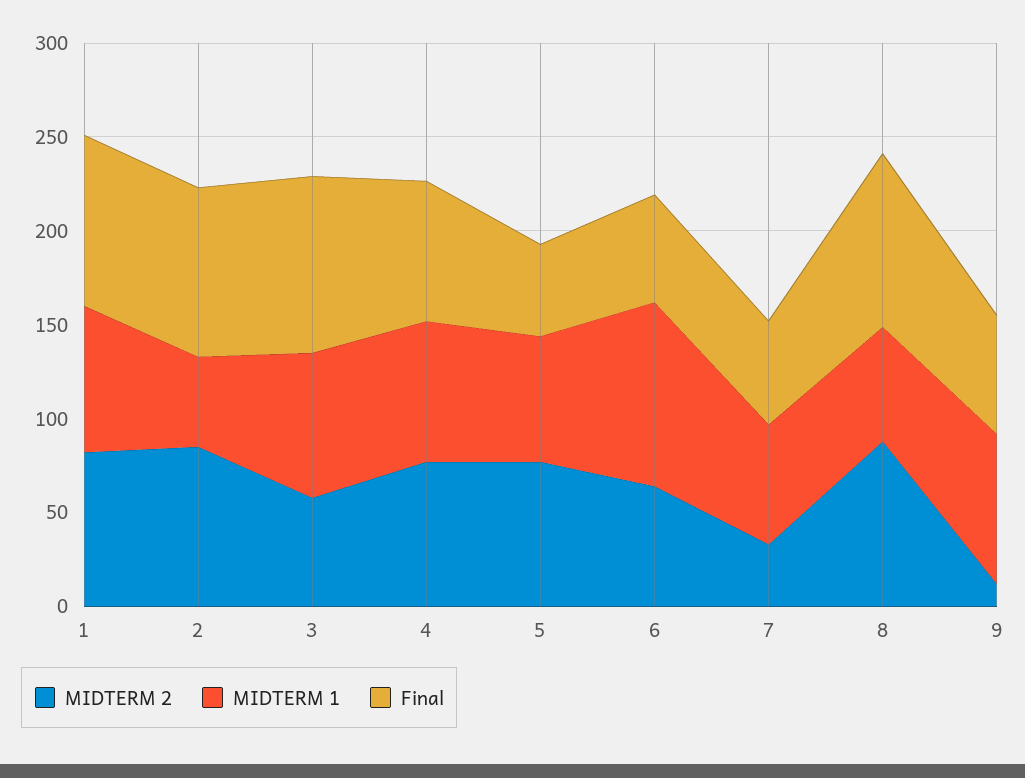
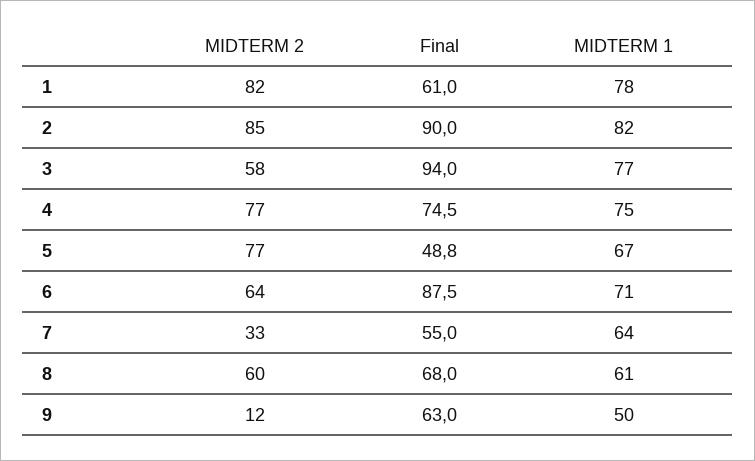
Final, 1: 90 -> 61
MIDTERM 1, 2: 50 -> 82
MIDTERM 1, 6: 100 -> 71
Final, 6: 60 -> 87.5
MIDTERM 2, 8: 90 -> 60
Final, 8: 90 -> 68
MIDTERM 1, 9: 80 -> 50

